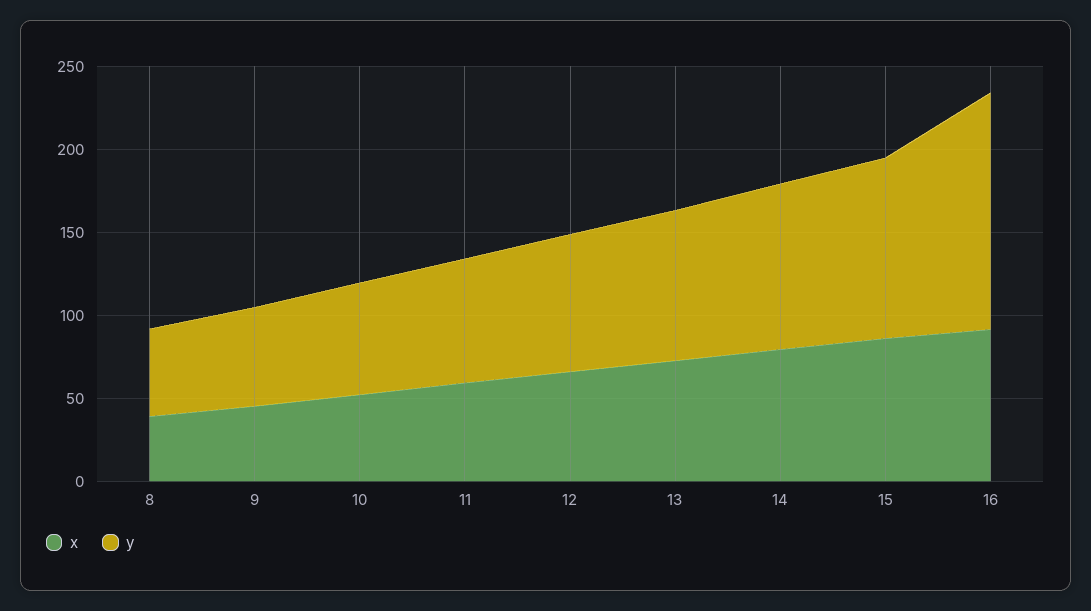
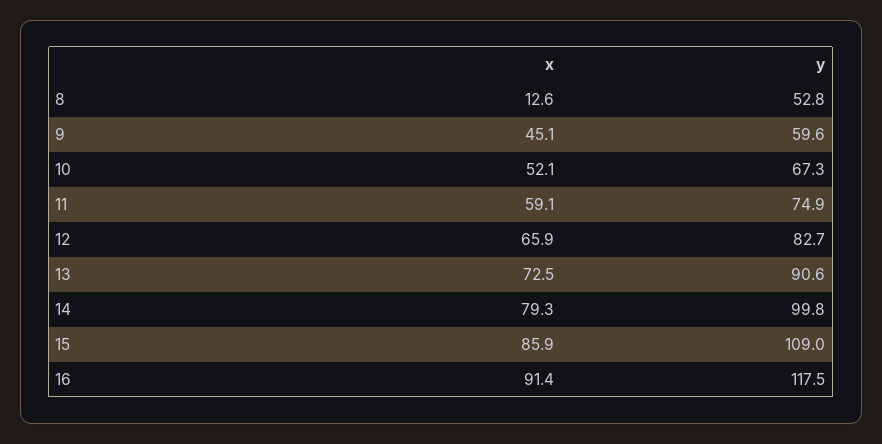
x, 8: 40 -> 12.6
y, 16: 140 -> 117.5

